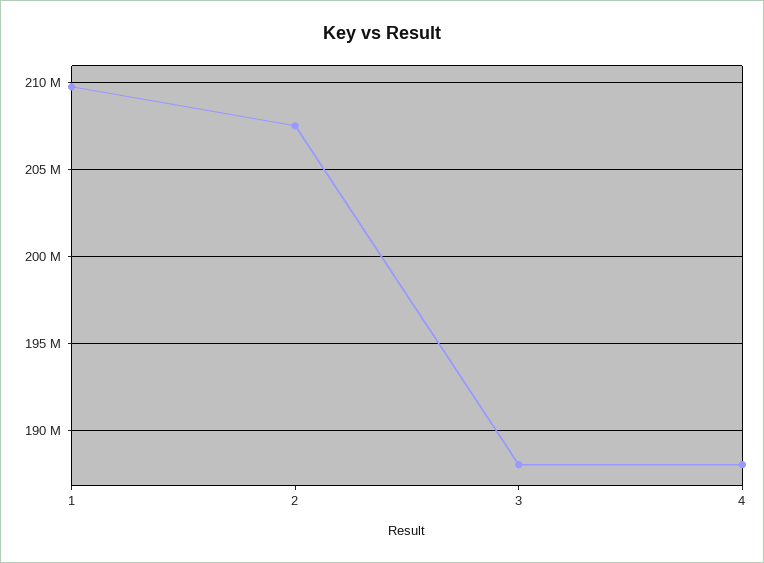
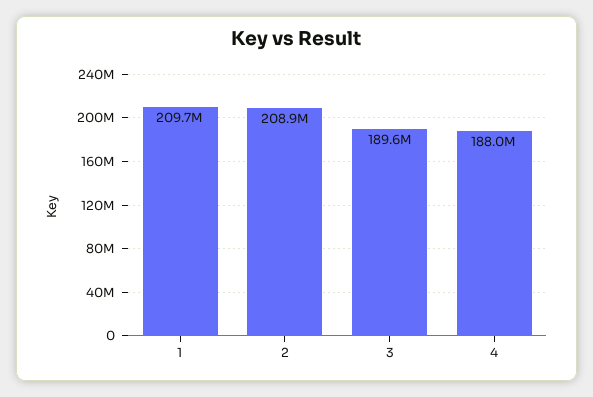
2: 207500000 -> 208900000
3: 188000000 -> 189600000

